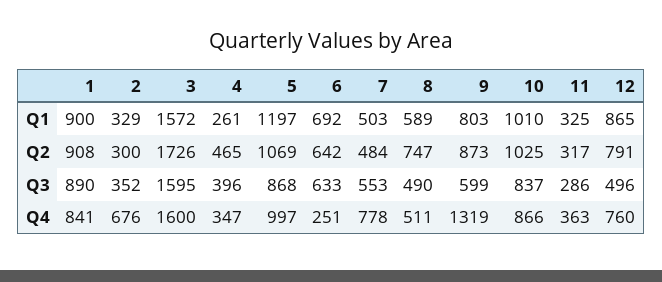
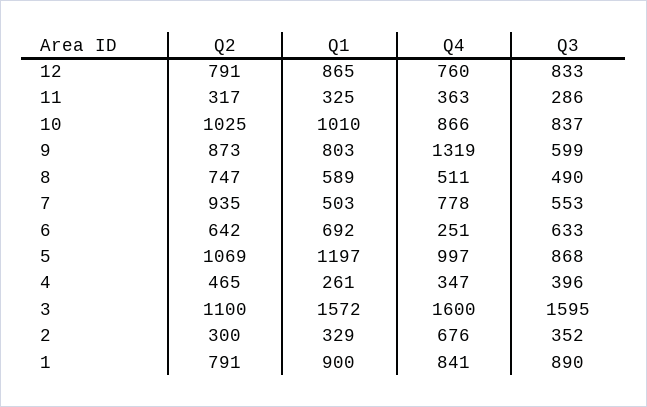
1, Q2: 908 -> 791
3, Q2: 1726 -> 1100
7, Q2: 484 -> 935
12, Q3: 496 -> 833

